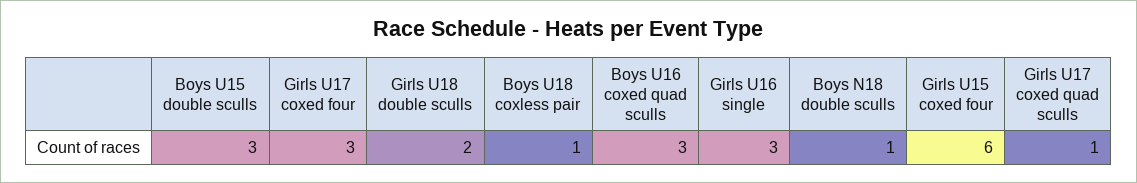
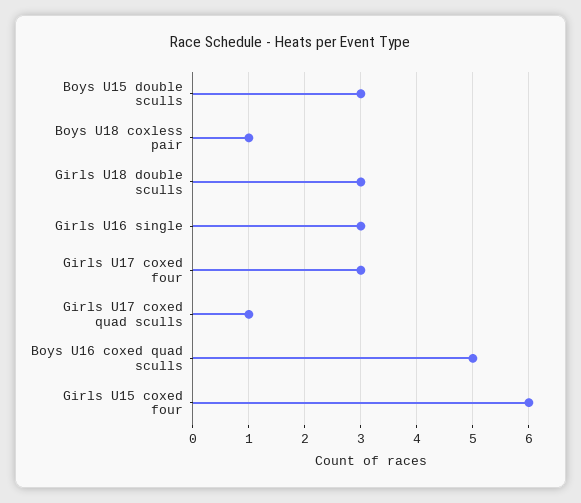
Girls U18 double sculls: 2 -> 3
Boys U16 coxed quad sculls: 3 -> 5
Boys N18 double sculls: 1 -> none

